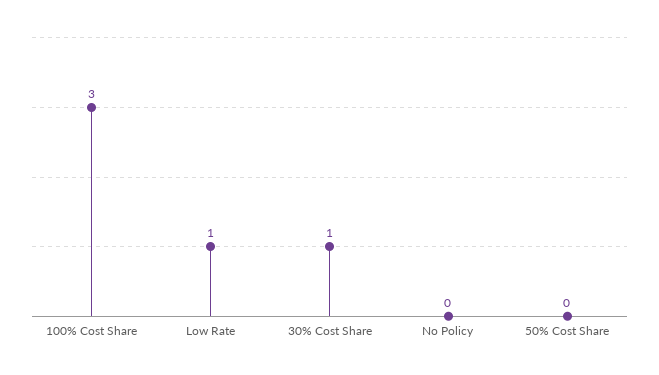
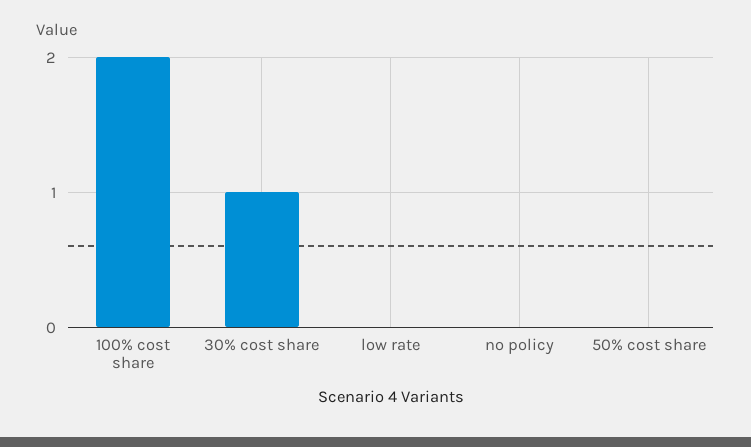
100% Cost Share: 3 -> 2
Low Rate: 1 -> 0

